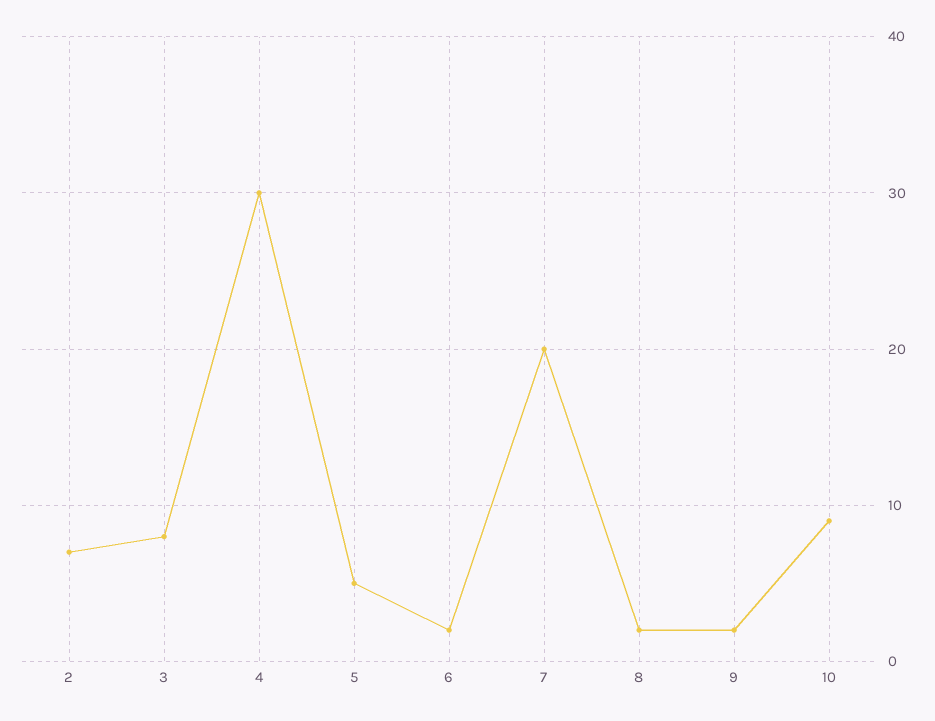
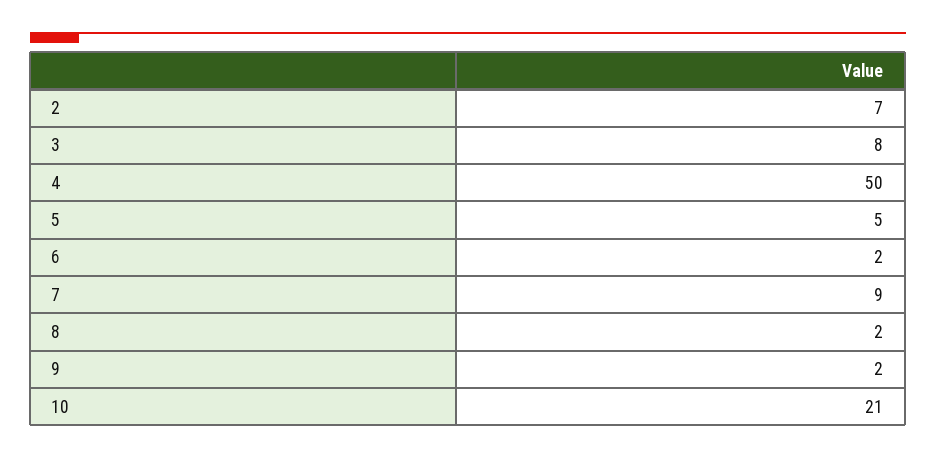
4: 30 -> 50
7: 20 -> 9
10: 9 -> 21

